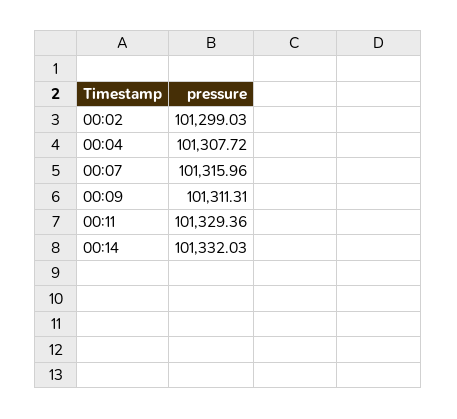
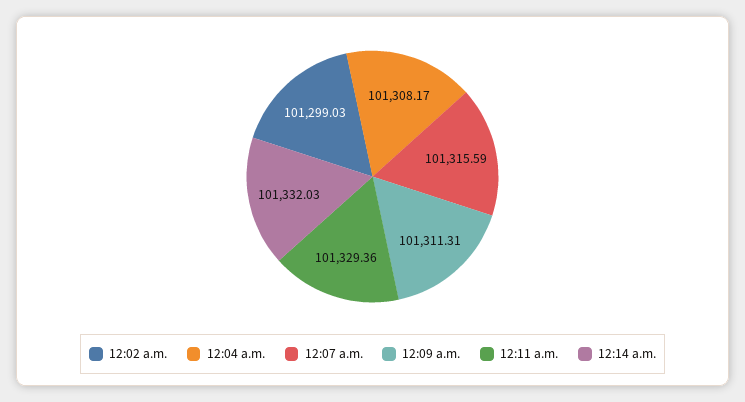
00:04: 101307.72 -> 101308.17
00:07: 101315.96 -> 101315.59

